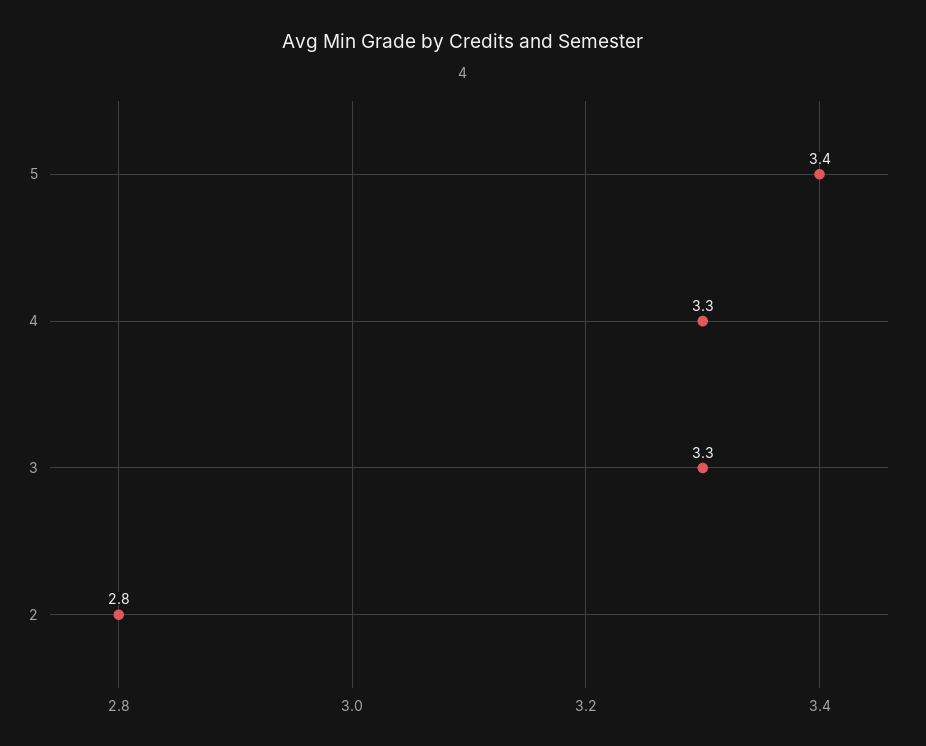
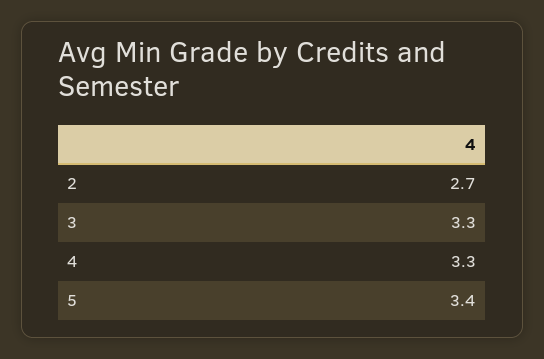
2: 2.8 -> 2.7

